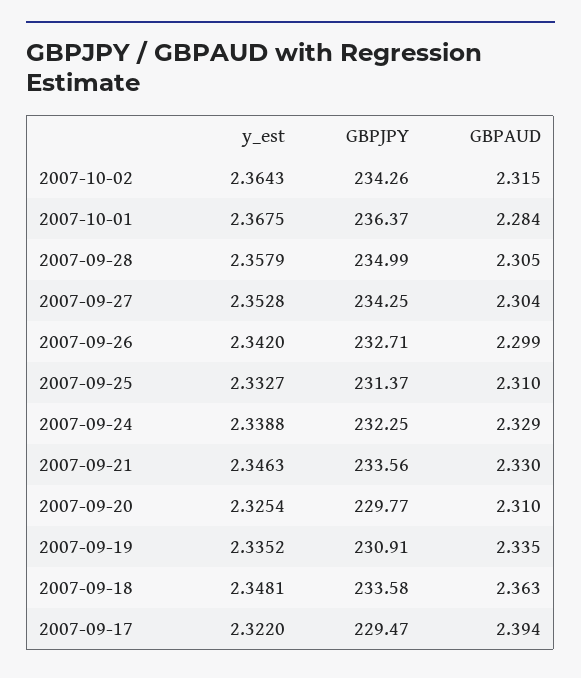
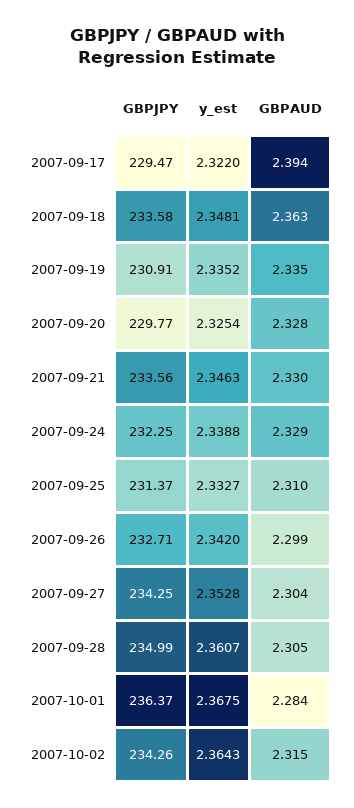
y_est, 2007-09-28: 2.3579 -> 2.3607
GBPAUD, 2007-09-20: 2.31 -> 2.328

